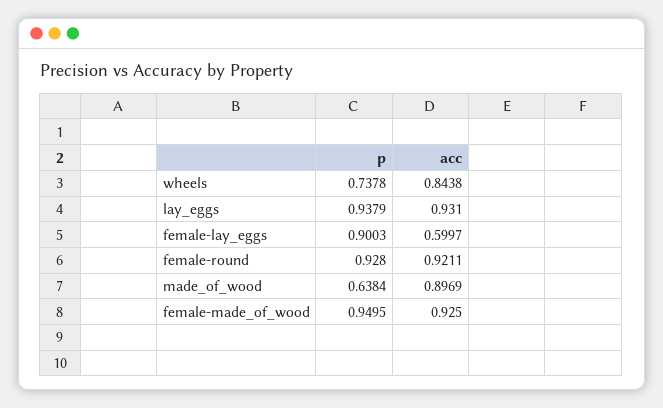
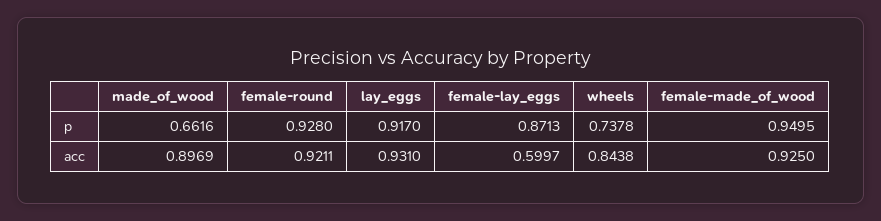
p, lay_eggs: 0.9379 -> 0.917
p, female-lay_eggs: 0.9003 -> 0.8713
p, made_of_wood: 0.6384 -> 0.6616

